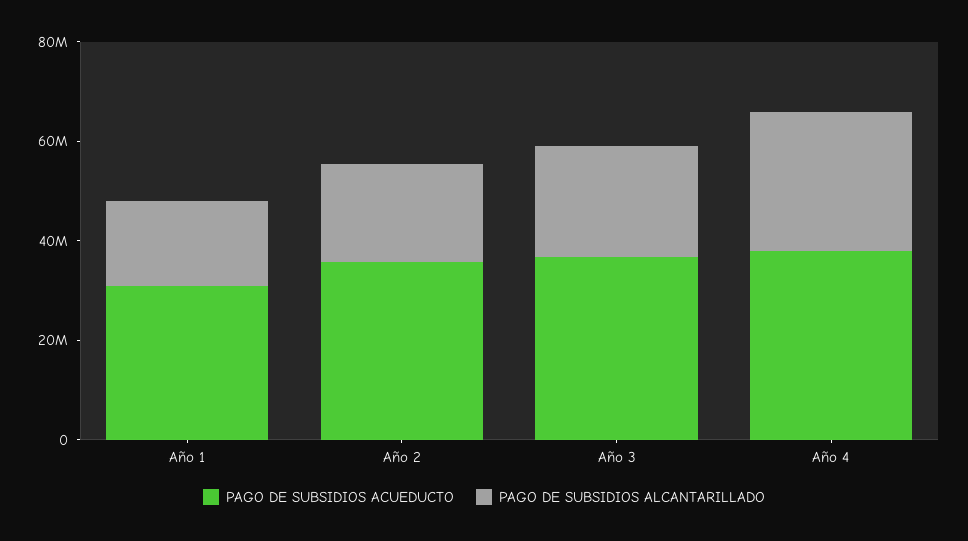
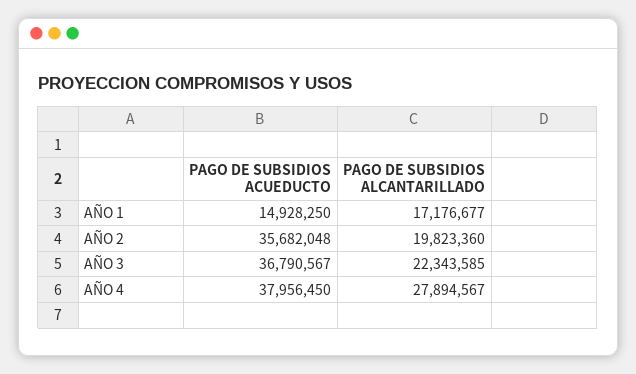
PAGO DE SUBSIDIOS ACUEDUCTO, Año 1: 30000000 -> 14928250

